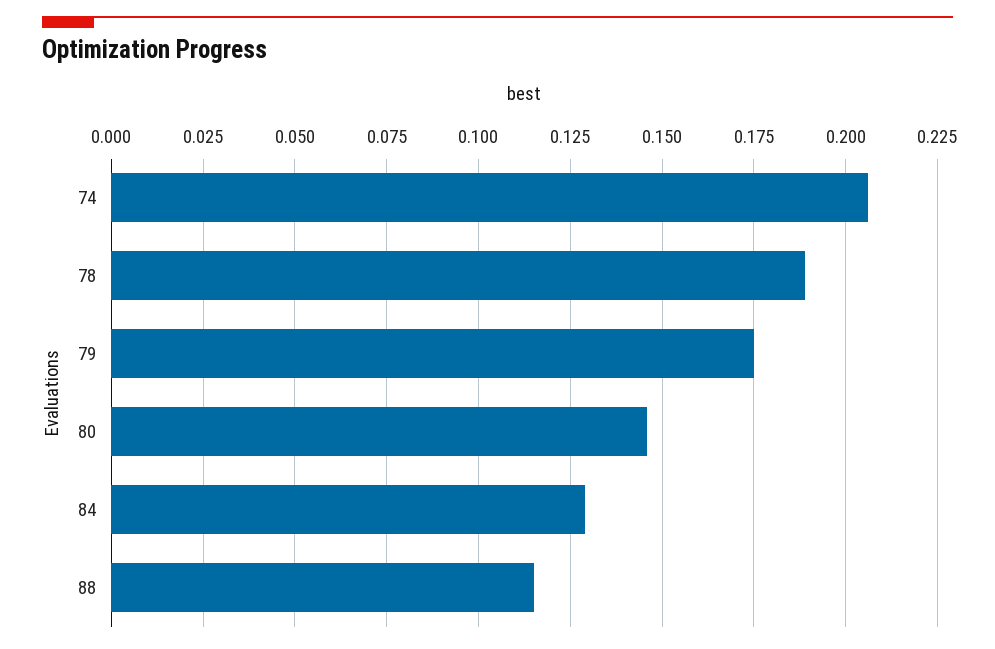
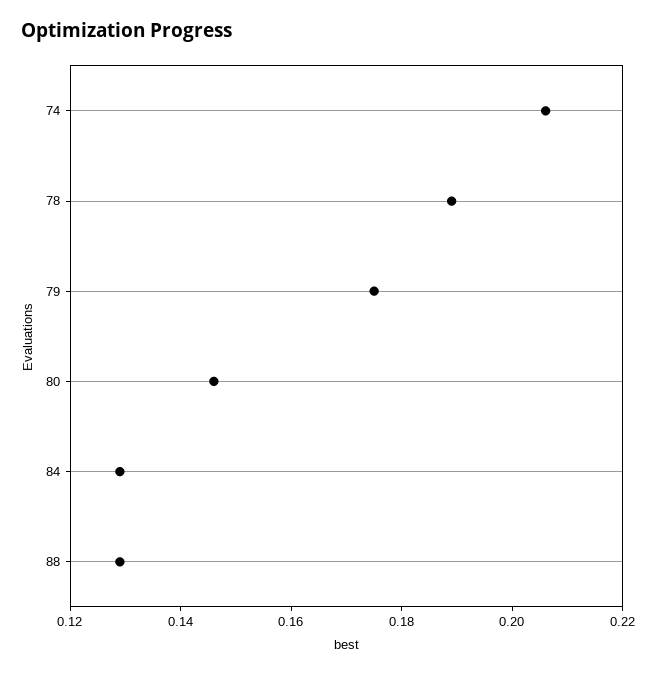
88: 0.115 -> 0.13

